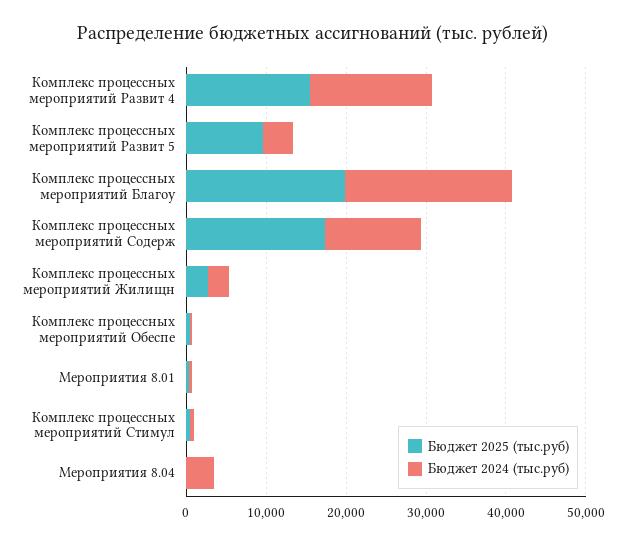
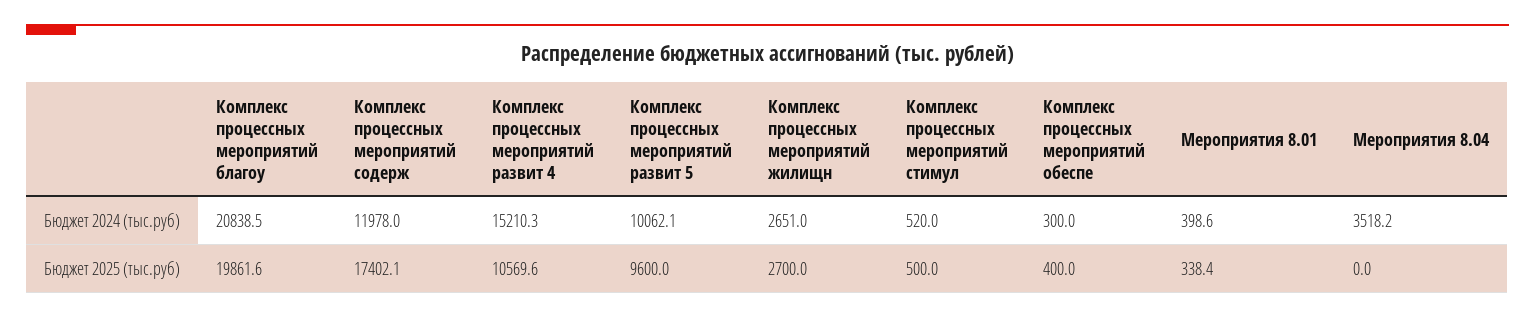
Бюджет 2025 (тыс.руб), Комплекс процессных мероприятий Развит 4: 16000 -> 10569.6
Бюджет 2024 (тыс.руб), Комплекс процессных мероприятий Развит 5: 4000 -> 10062.1

